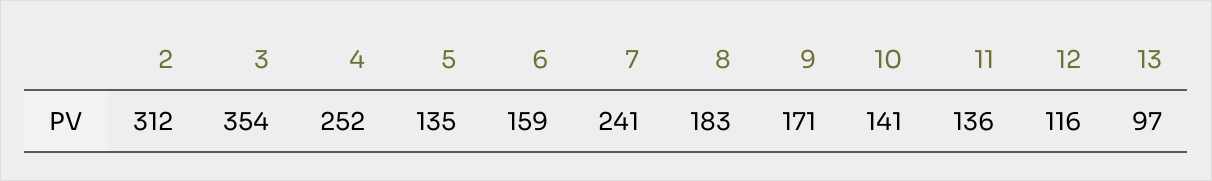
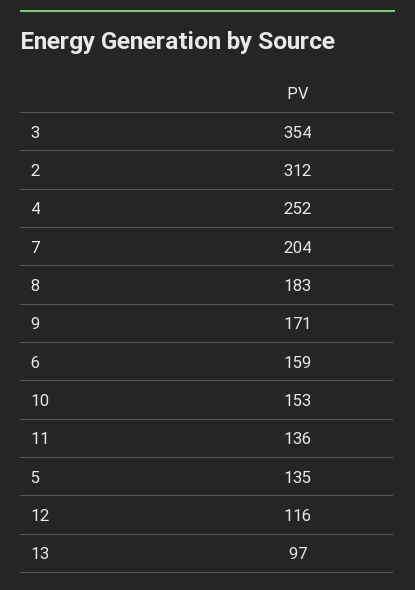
7: 241 -> 204
10: 141 -> 153

